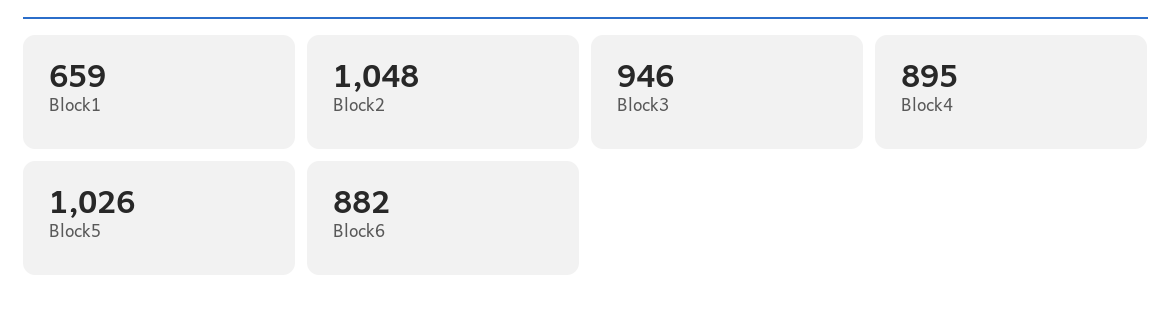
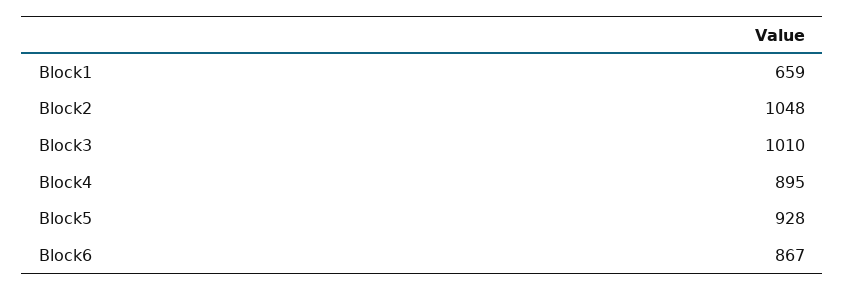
Block3: 946 -> 1010
Block5: 1026 -> 928
Block6: 882 -> 867

